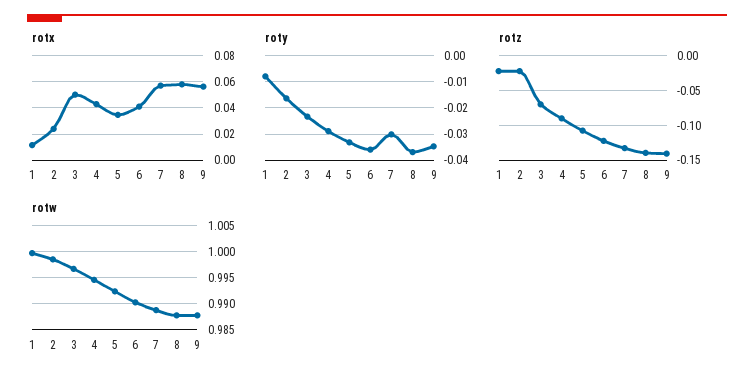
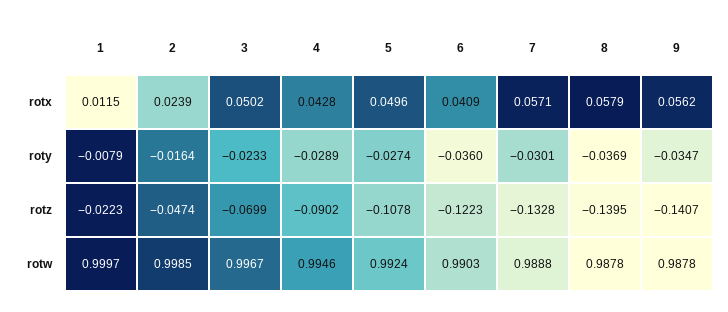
rotx, 5: 0.035 -> 0.0496
roty, 5: -0.0325 -> -0.0274
rotz, 2: -0.02 -> -0.0474

